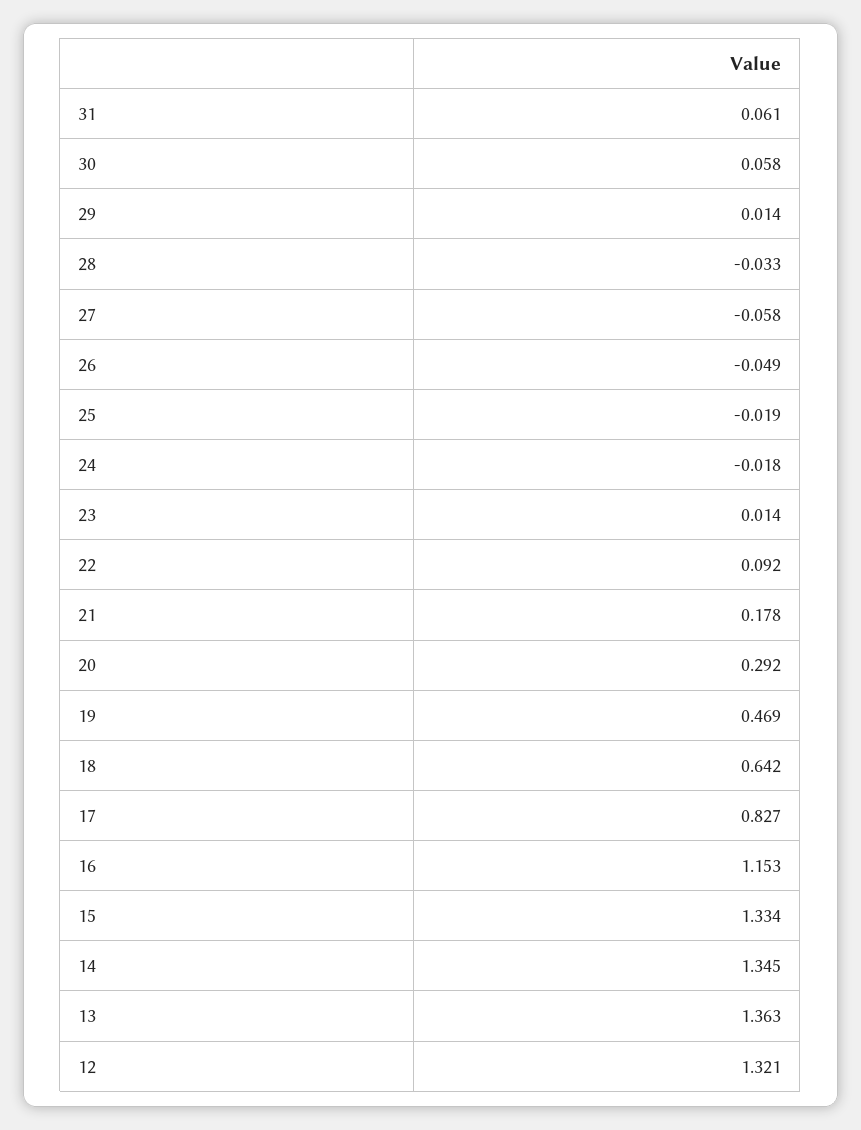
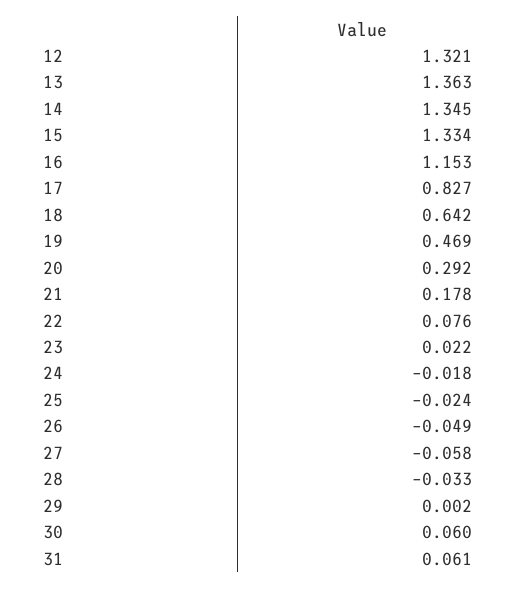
30: 0.058 -> 0.06
29: 0.014 -> 0.002
25: -0.019 -> -0.024
23: 0.014 -> 0.022
22: 0.092 -> 0.076

